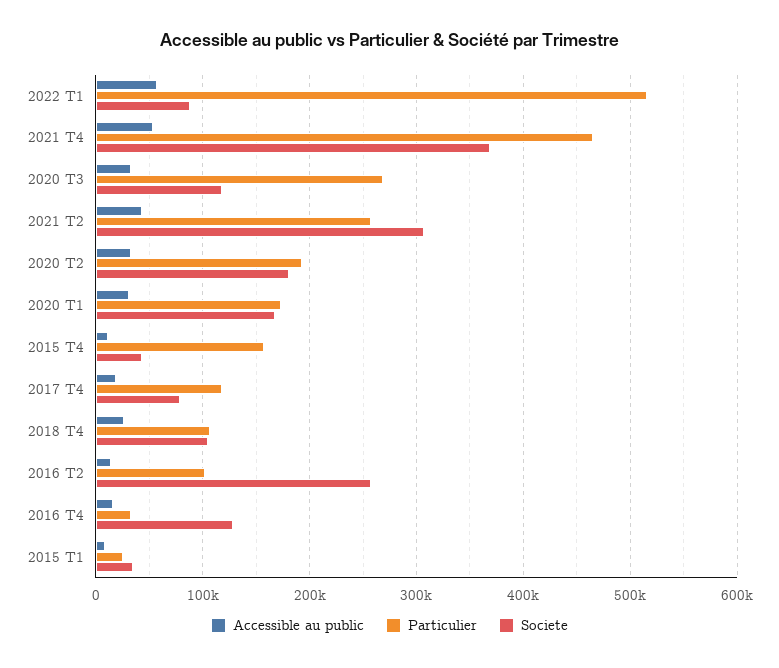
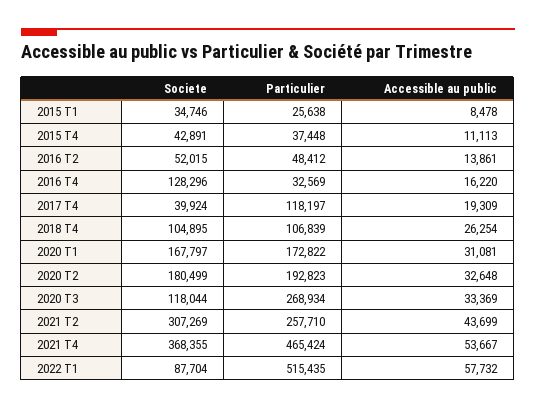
Particulier, 2015 T4: 160000 -> 37448
Societe, 2017 T4: 80000 -> 39924
Particulier, 2016 T2: 100000 -> 48412
Societe, 2016 T2: 260000 -> 52015

